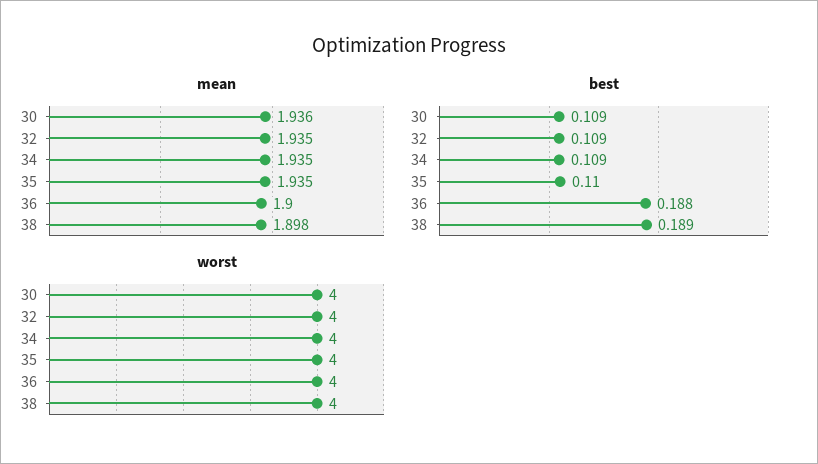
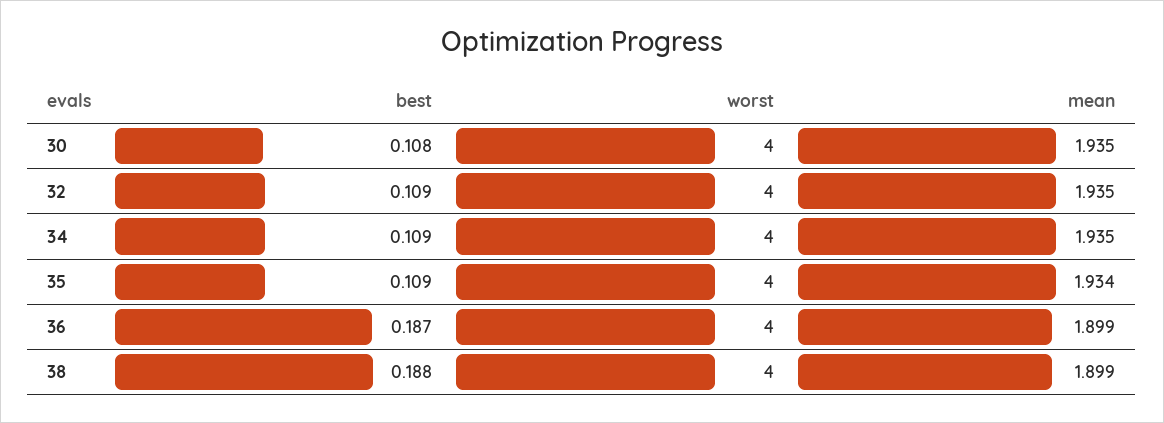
mean, 30: 1.936 -> 1.935
mean, 35: 1.935 -> 1.934
mean, 36: 1.9 -> 1.899
mean, 38: 1.898 -> 1.899
best, 30: 0.109 -> 0.108
best, 35: 0.11 -> 0.109
best, 36: 0.188 -> 0.187
best, 38: 0.189 -> 0.188

